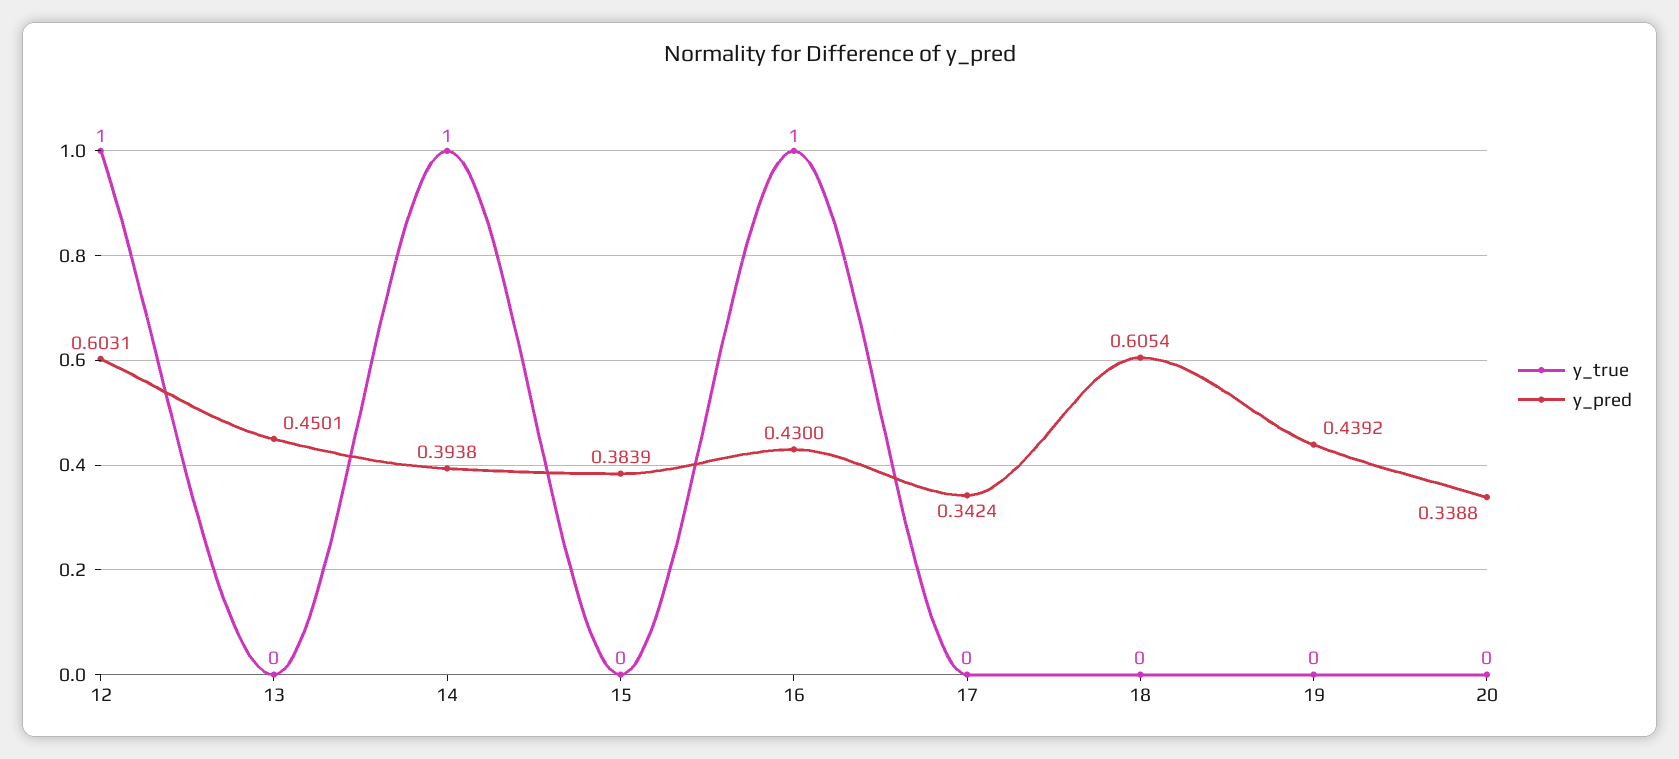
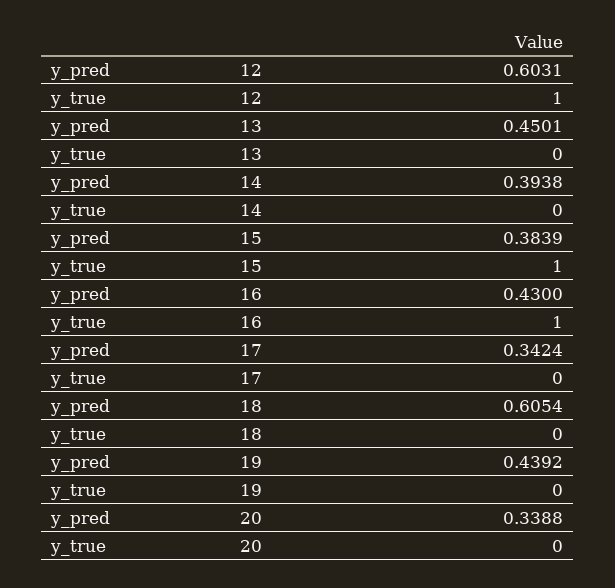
y_true, 14: 1 -> 0
y_true, 15: 0 -> 1

